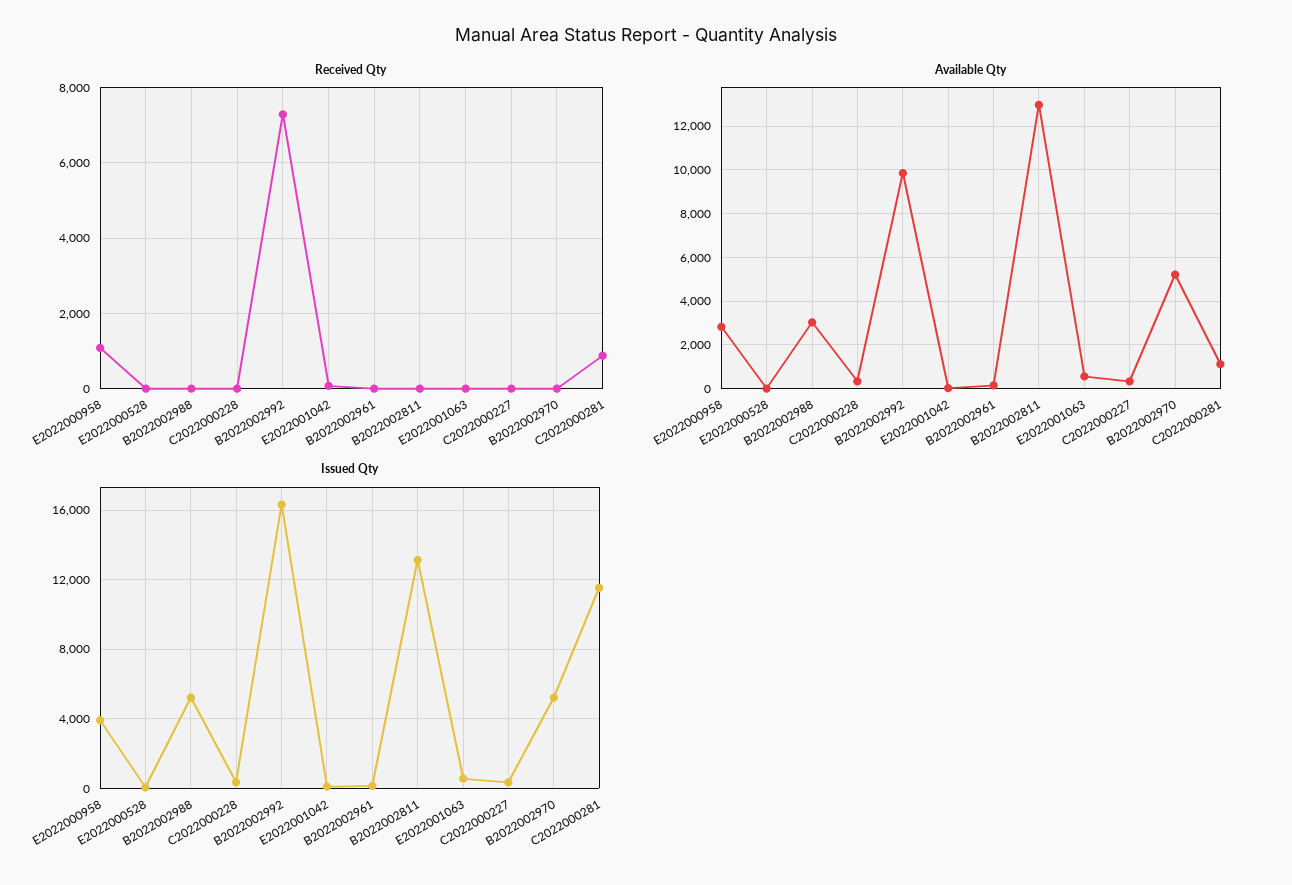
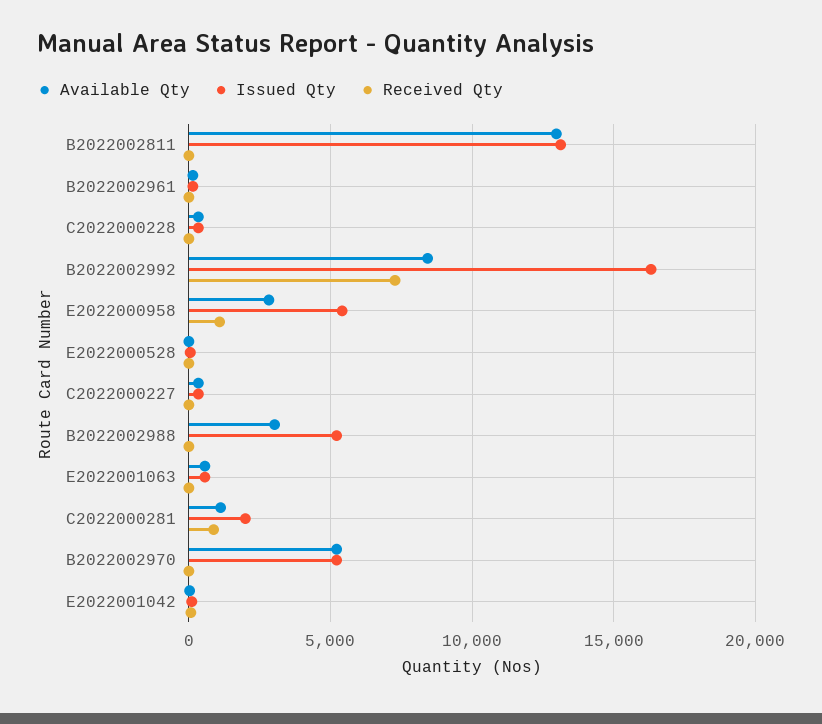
Available Qty, B2022002992: 10000 -> 8500
Issued Qty, E2022000958: 4000 -> 5500
Issued Qty, C2022000281: 11500 -> 2000

